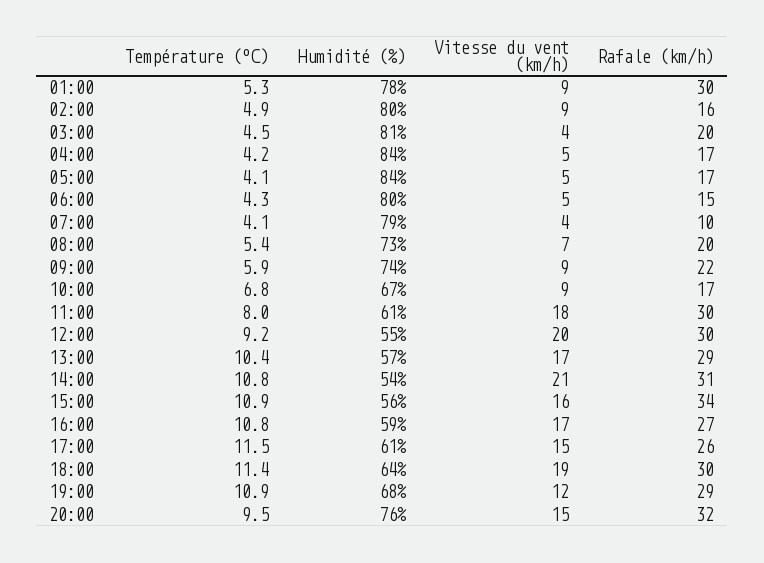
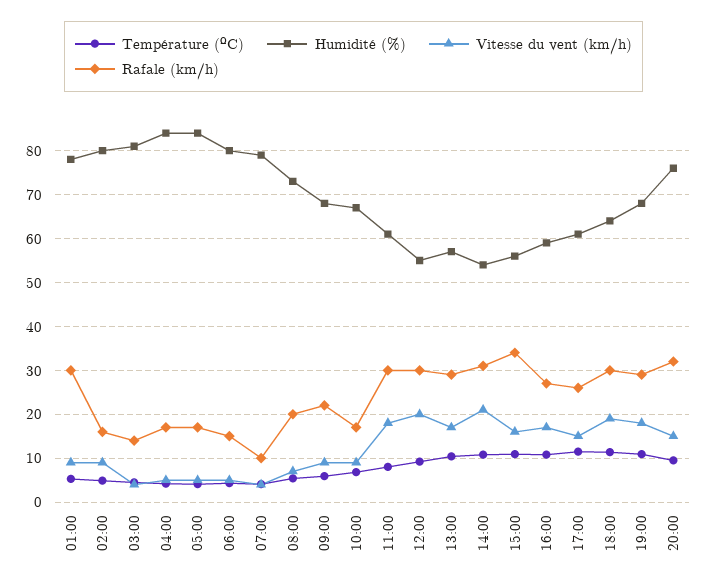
Rafale (km/h), 03:00: 20 -> 14
Humidité (%), 09:00: 74 -> 68
Vitesse du vent (km/h), 19:00: 12 -> 18

